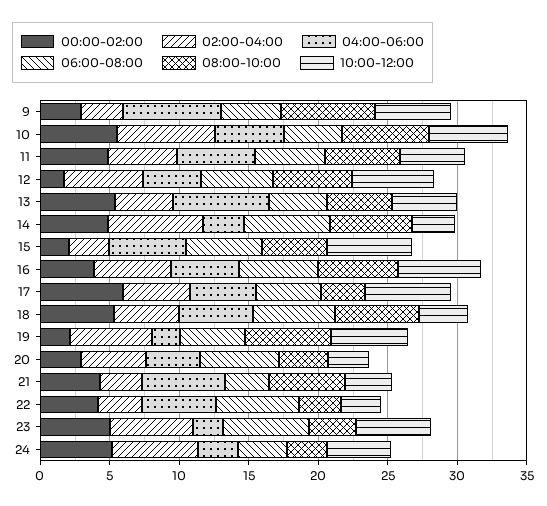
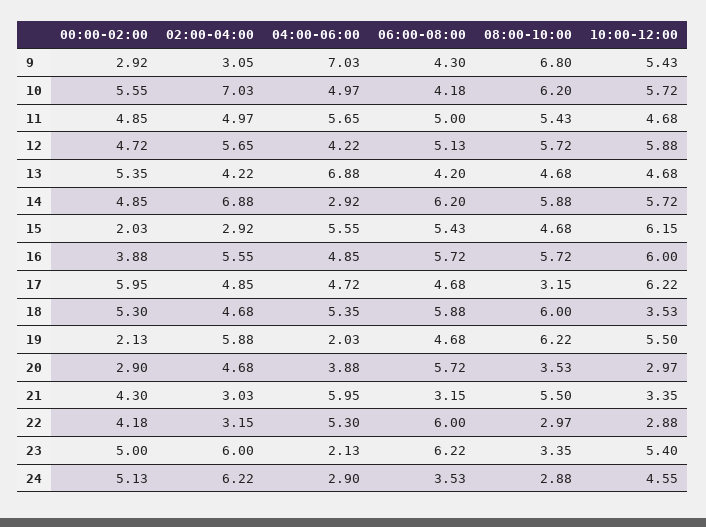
00:00-02:00, 12: 2 -> 4.72
10:00-12:00, 14: 3 -> 5.72

